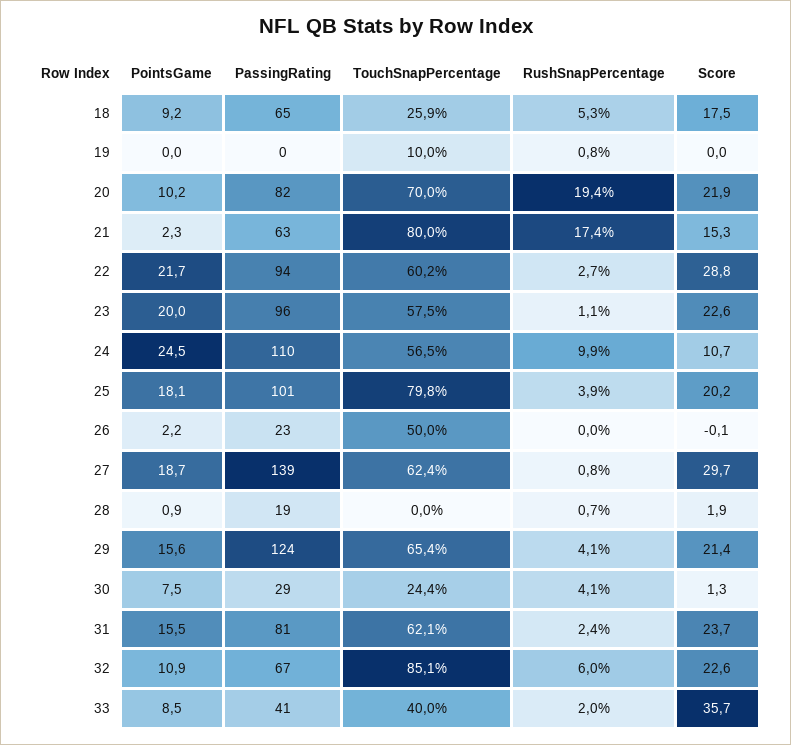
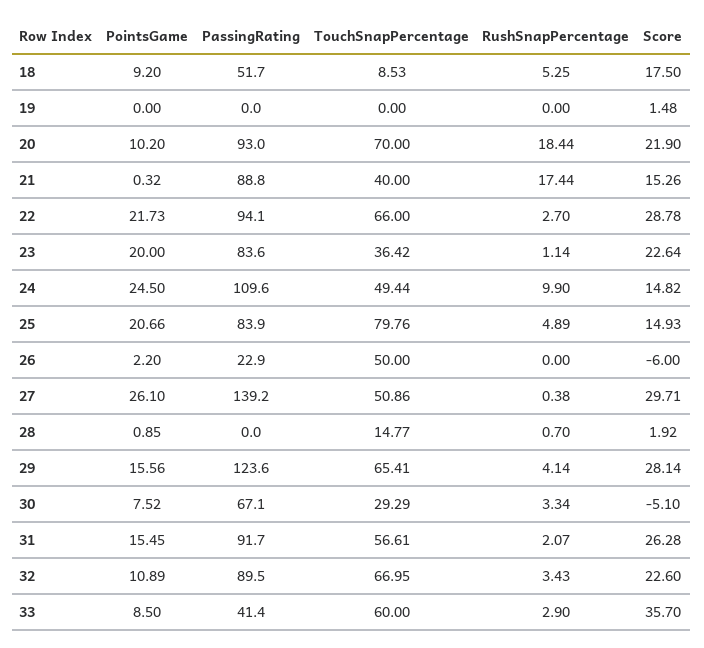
PassingRating, 18: 65 -> 51.7
TouchSnapPercentage, 18: 25.9 -> 8.53
TouchSnapPercentage, 19: 10 -> 0
RushSnapPercentage, 19: 0.8 -> 0
Score, 19: 0 -> 1.48
PassingRating, 20: 82 -> 93
RushSnapPercentage, 20: 19.4 -> 18.44
PointsGame, 21: 2.3 -> 0.32
PassingRating, 21: 63 -> 88.8
TouchSnapPercentage, 21: 80 -> 40
TouchSnapPercentage, 22: 60.2 -> 66
PassingRating, 23: 96 -> 83.6
TouchSnapPercentage, 23: 57.5 -> 36.42
TouchSnapPercentage, 24: 56.5 -> 49.44
Score, 24: 10.7 -> 14.82
PointsGame, 25: 18.1 -> 20.66
PassingRating, 25: 101 -> 83.9
RushSnapPercentage, 25: 3.9 -> 4.89
Score, 25: 20.2 -> 14.93
Score, 26: -0.1 -> -6
PointsGame, 27: 18.7 -> 26.1
TouchSnapPercentage, 27: 62.4 -> 50.86
RushSnapPercentage, 27: 0.8 -> 0.38
PassingRating, 28: 19 -> 0
TouchSnapPercentage, 28: 0 -> 14.77
Score, 29: 21.4 -> 28.14
PassingRating, 30: 29 -> 67.1
TouchSnapPercentage, 30: 24.4 -> 29.29
RushSnapPercentage, 30: 4.1 -> 3.34
Score, 30: 1.3 -> -5.1
PassingRating, 31: 81 -> 91.7
TouchSnapPercentage, 31: 62.1 -> 56.61
RushSnapPercentage, 31: 2.4 -> 2.07
Score, 31: 23.7 -> 26.28
PassingRating, 32: 67 -> 89.5
TouchSnapPercentage, 32: 85.1 -> 66.95
RushSnapPercentage, 32: 6 -> 3.43
TouchSnapPercentage, 33: 40 -> 60
RushSnapPercentage, 33: 2 -> 2.9

